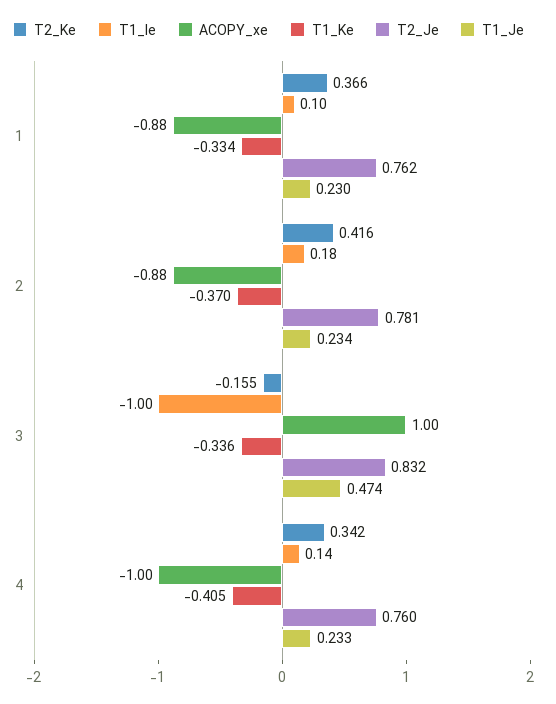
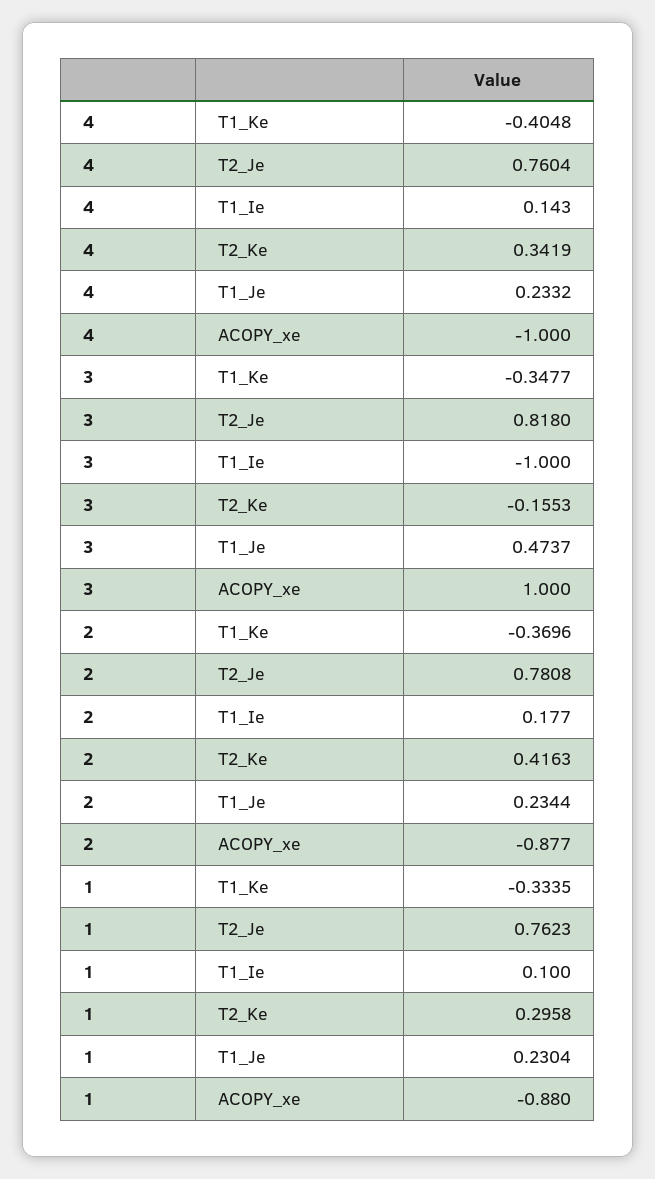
T2_Ke, 1: 0.366 -> 0.2958
T1_Ke, 3: -0.336 -> -0.3477
T2_Je, 3: 0.832 -> 0.818

